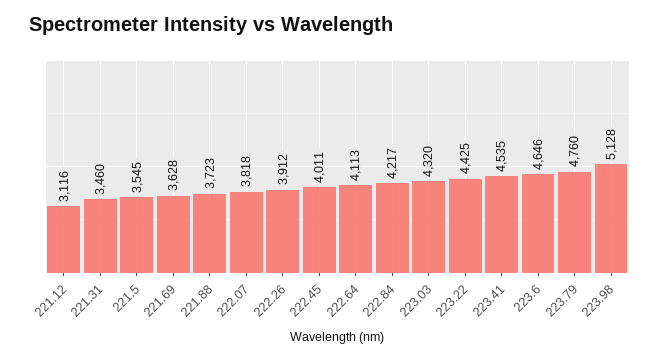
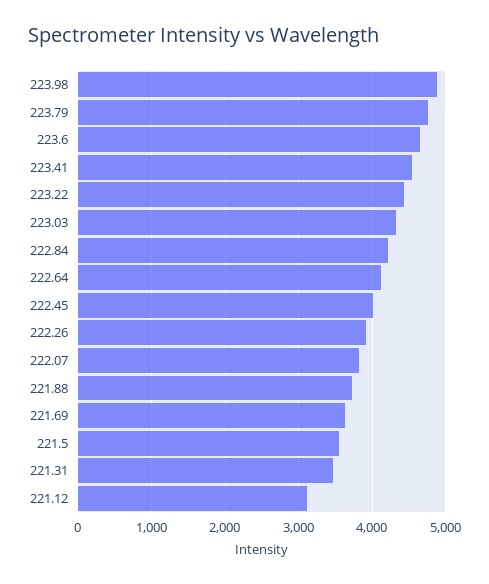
223.98: 5128 -> 4900

